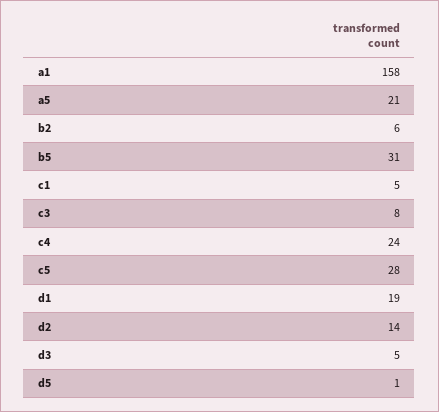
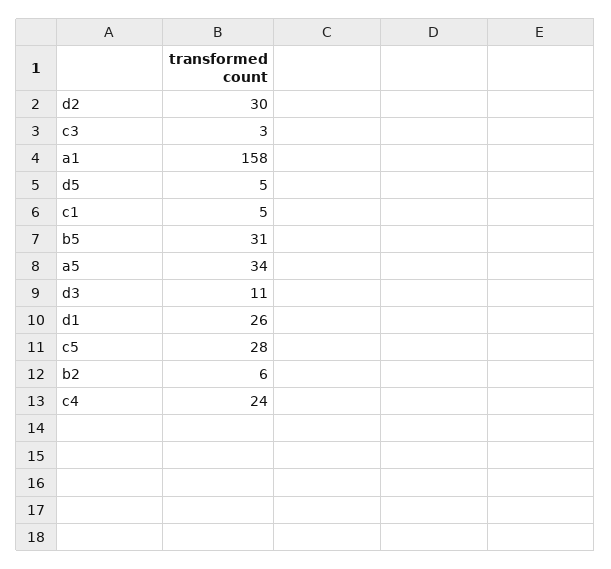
a5: 21 -> 34
c3: 8 -> 3
d1: 19 -> 26
d2: 14 -> 30
d3: 5 -> 11
d5: 1 -> 5

